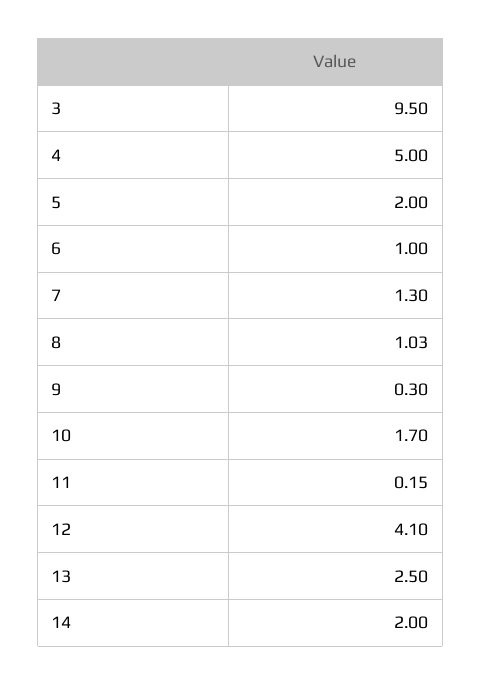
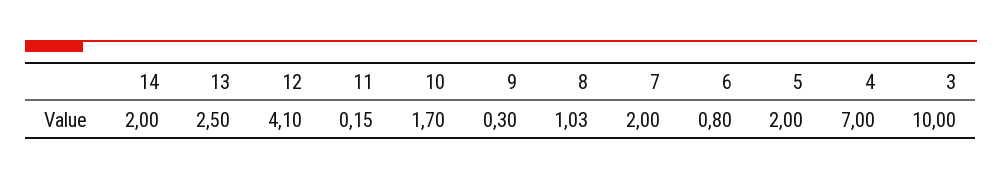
3: 9.5 -> 10
4: 5 -> 7
6: 1 -> 0.8
7: 1.3 -> 2

